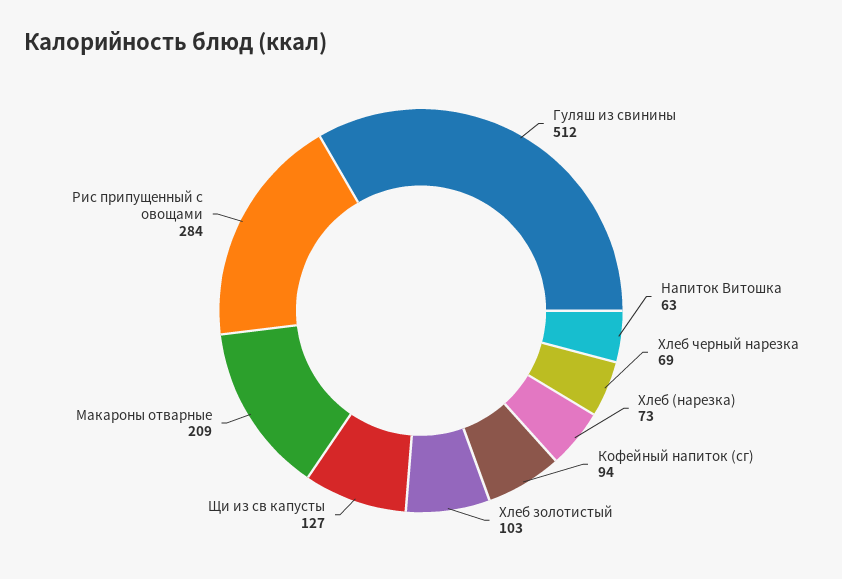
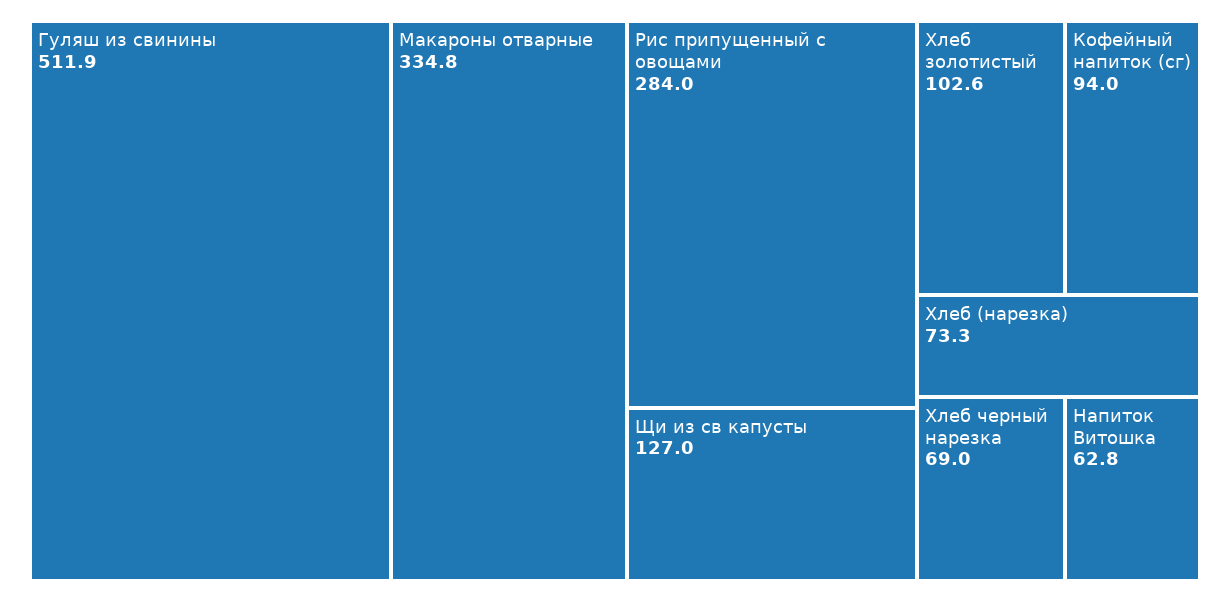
Макароны отварные: 209 -> 334.8

